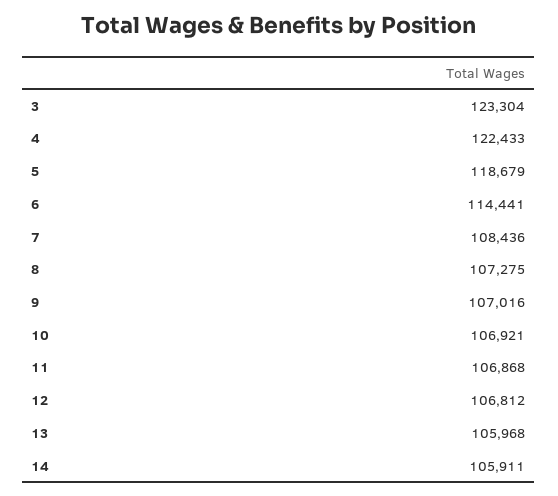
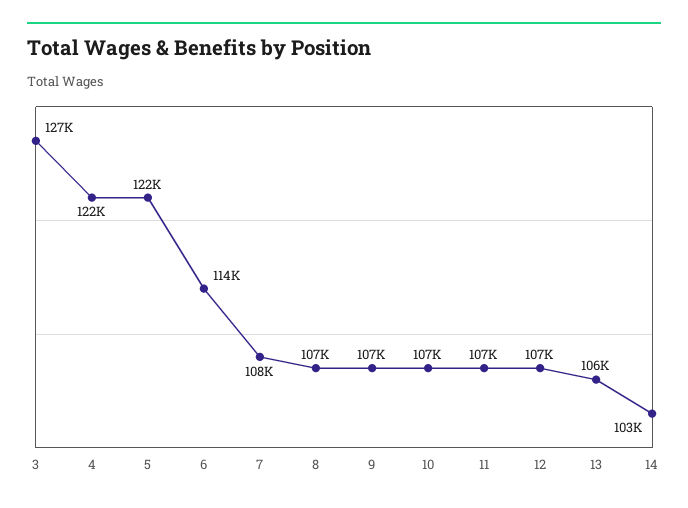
3: 123304 -> 127000
5: 118679 -> 122000
14: 105911 -> 103000

